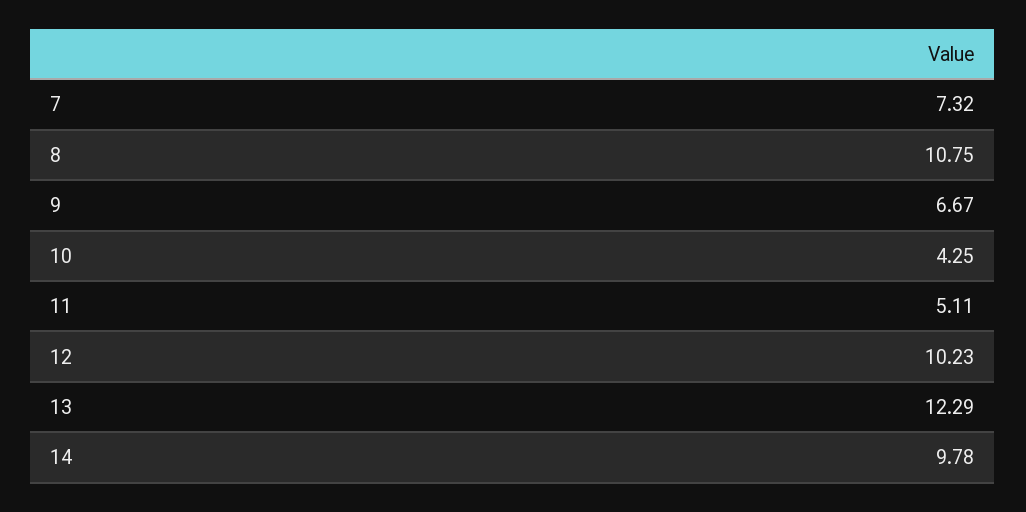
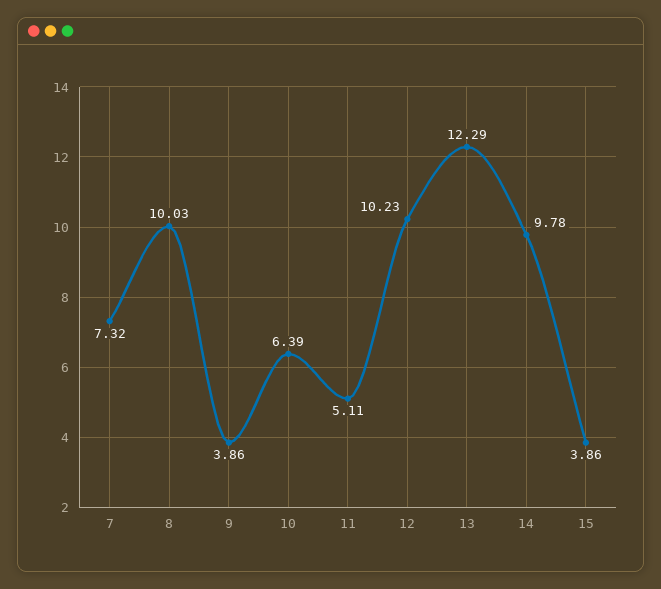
8: 10.75 -> 10.03
9: 6.67 -> 3.86
10: 4.25 -> 6.39
15: none -> 3.86

